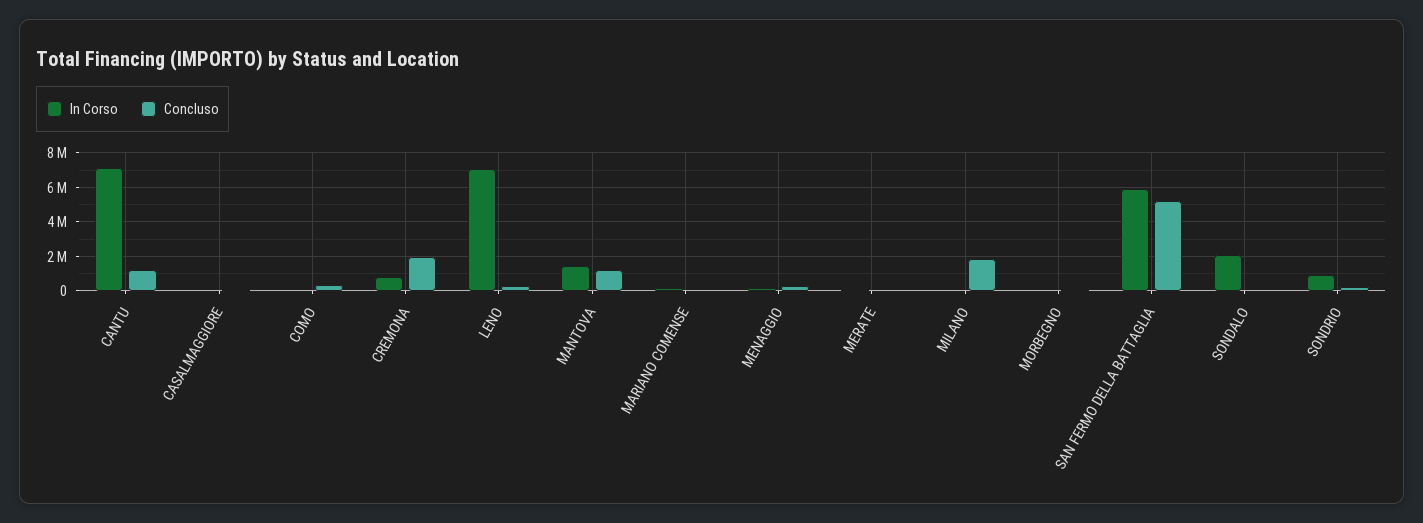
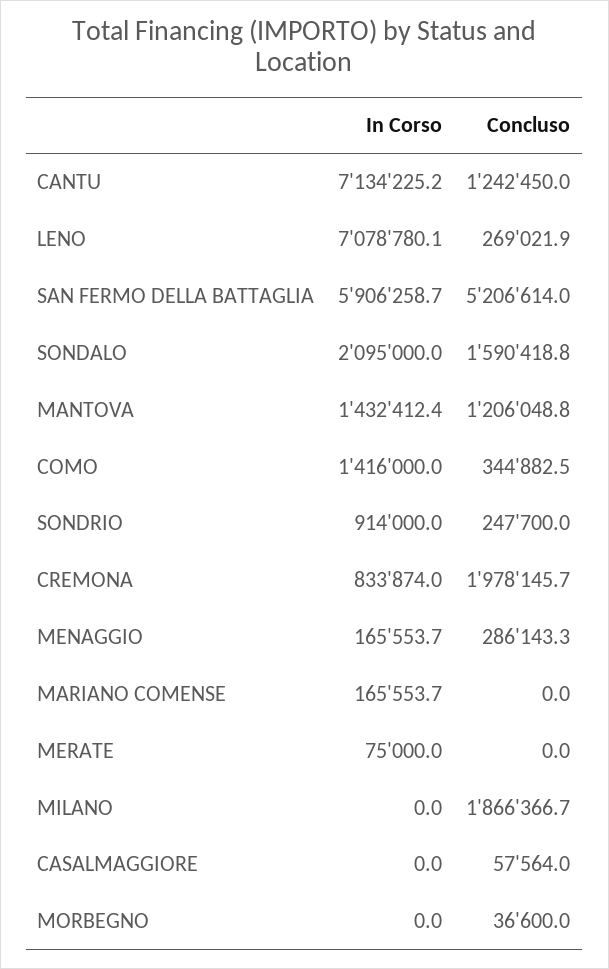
In Corso, COMO: 0 -> 1416000
Concluso, SONDALO: 0 -> 1590418.8

